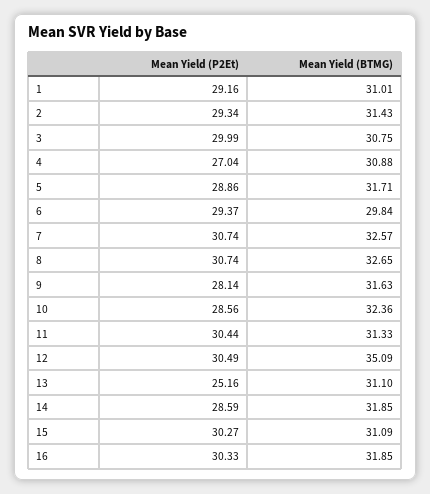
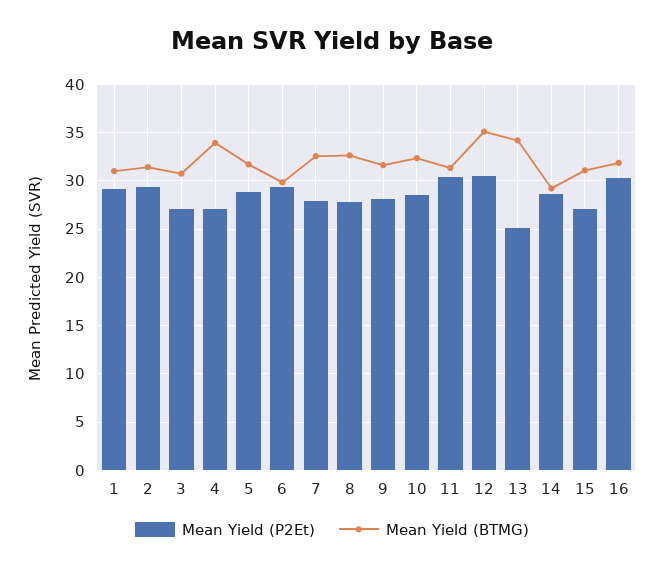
Mean Yield (P2Et), 3: 29.99 -> 27
Mean Yield (BTMG), 4: 30.88 -> 34
Mean Yield (P2Et), 7: 30.74 -> 28
Mean Yield (P2Et), 8: 30.74 -> 28
Mean Yield (BTMG), 13: 31.1 -> 34
Mean Yield (BTMG), 14: 31.85 -> 29
Mean Yield (P2Et), 15: 30.27 -> 27

